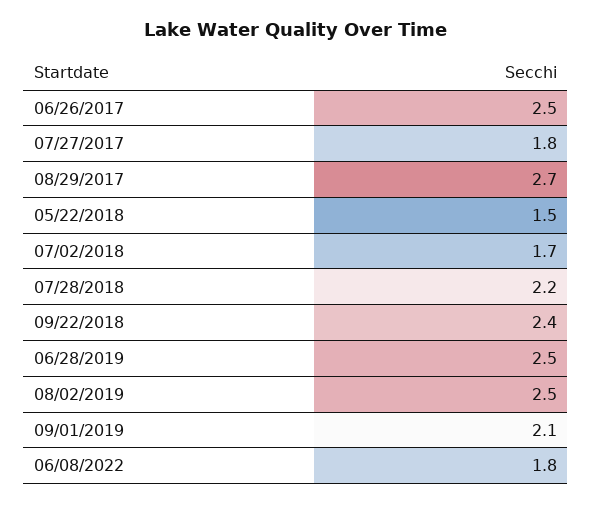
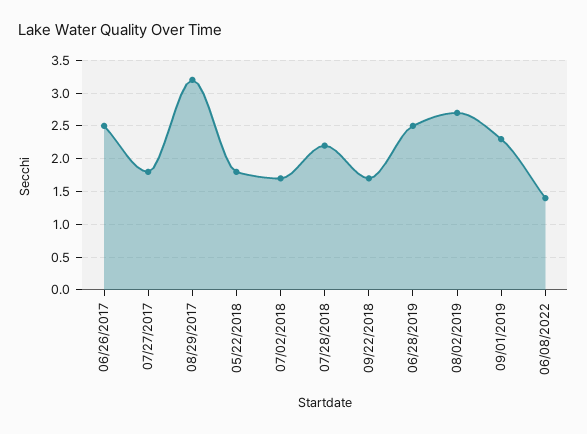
08/29/2017: 2.7 -> 3.2
05/22/2018: 1.5 -> 1.8
09/22/2018: 2.4 -> 1.7
08/02/2019: 2.5 -> 2.7
09/01/2019: 2.1 -> 2.3
06/08/2022: 1.8 -> 1.4

